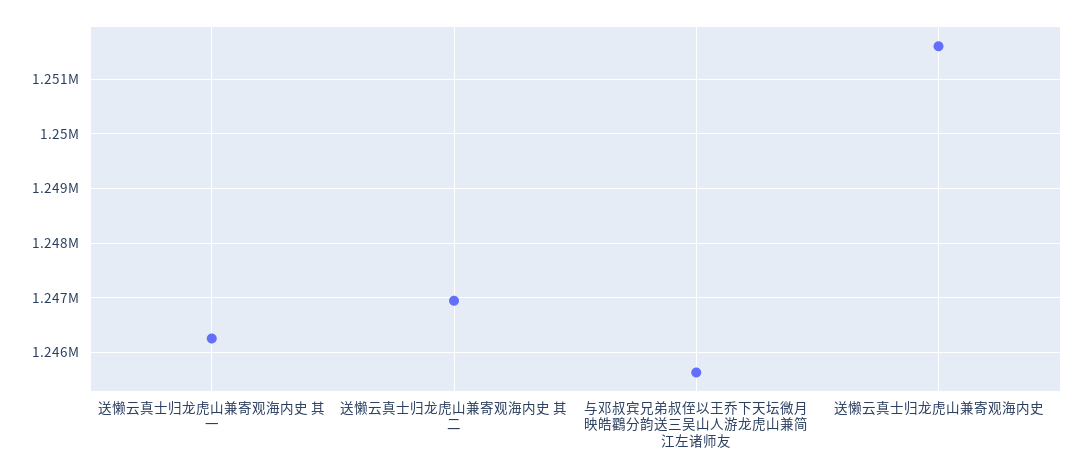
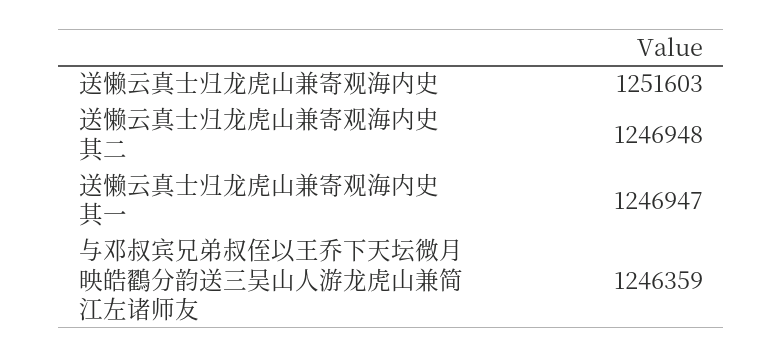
送懒云真士归龙虎山兼寄观海内史 其一: 1246200 -> 1246947
与邓叔宾兄弟叔侄以王乔下天坛微月映皓鸐分韵送三吴山人游龙虎山兼简江左诸师友: 1245600 -> 1246359

